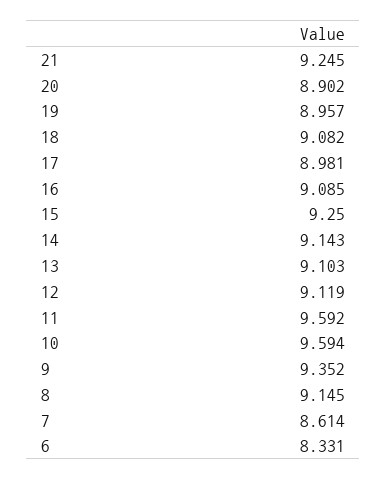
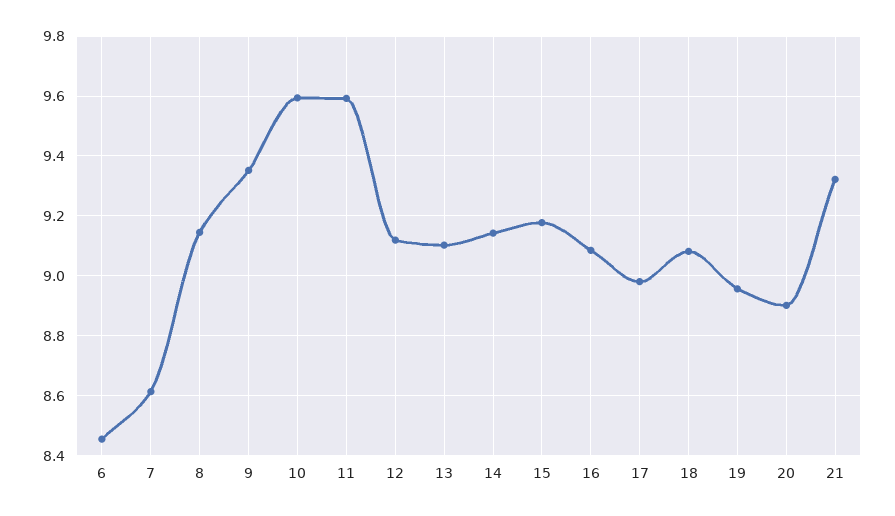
21: 9.245 -> 9.325
15: 9.25 -> 9.175
6: 8.331 -> 8.45

